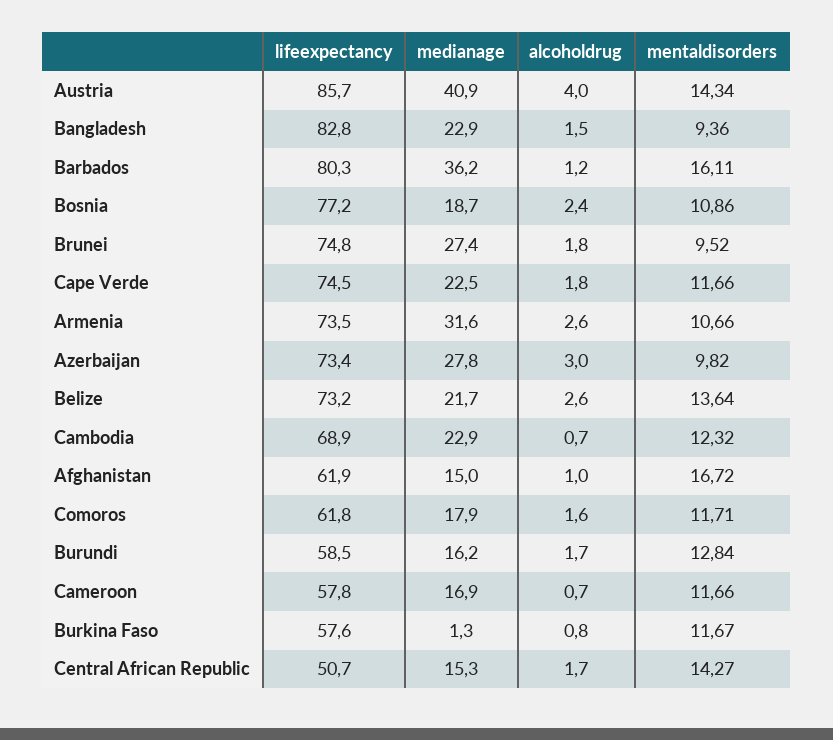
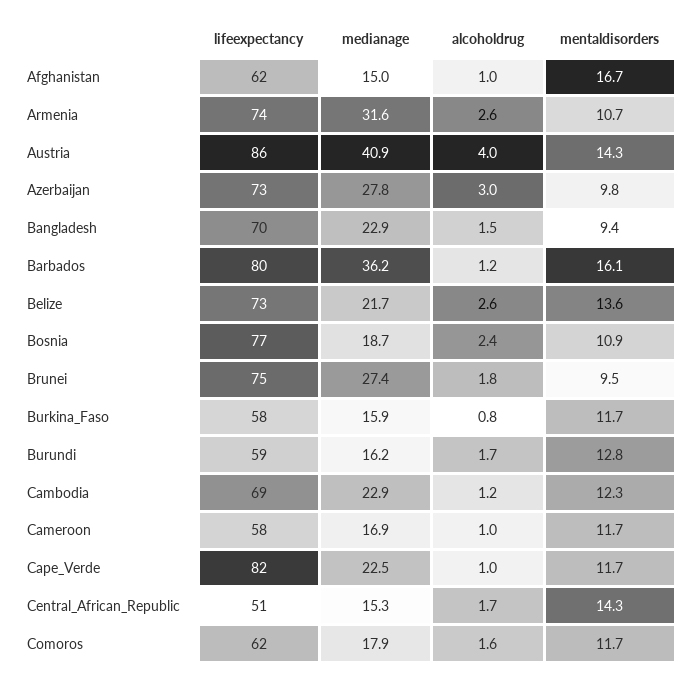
lifeexpectancy, Bangladesh: 82.8 -> 70
lifeexpectancy, Cape Verde: 74.5 -> 82
alcoholdrug, Cape Verde: 1.8 -> 1
alcoholdrug, Cambodia: 0.7 -> 1.2
alcoholdrug, Cameroon: 0.7 -> 1
medianage, Burkina Faso: 1.3 -> 15.9

